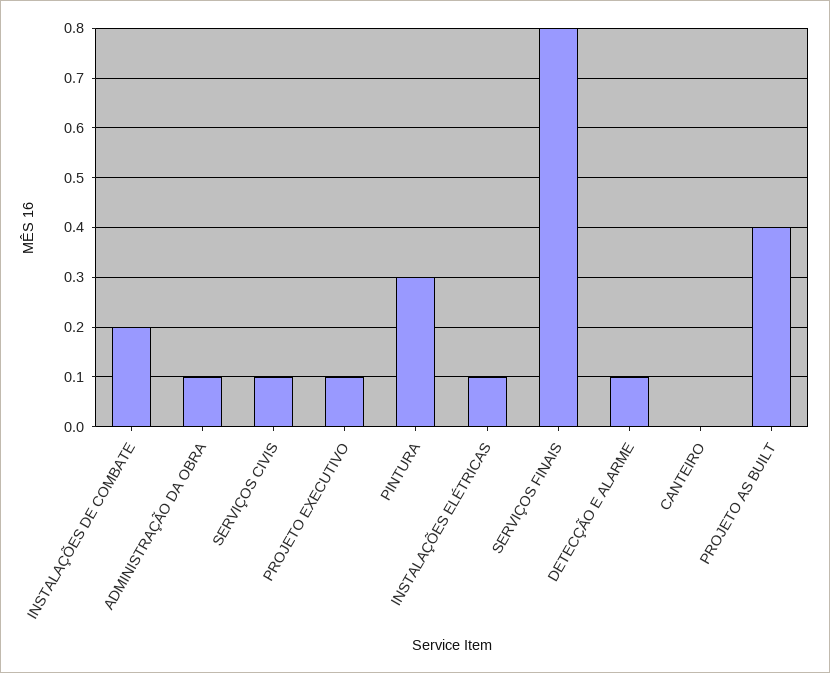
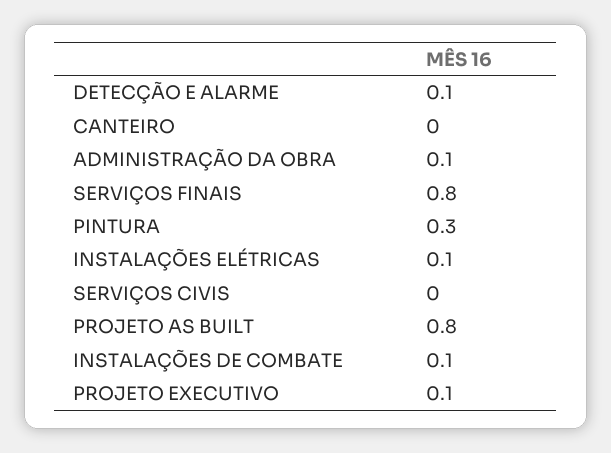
INSTALAÇÕES DE COMBATE: 0.2 -> 0.1
SERVIÇOS CIVIS: 0.1 -> 0
PROJETO AS BUILT: 0.4 -> 0.8

